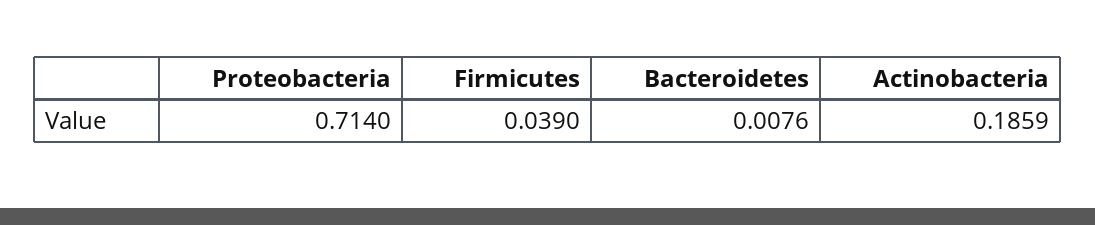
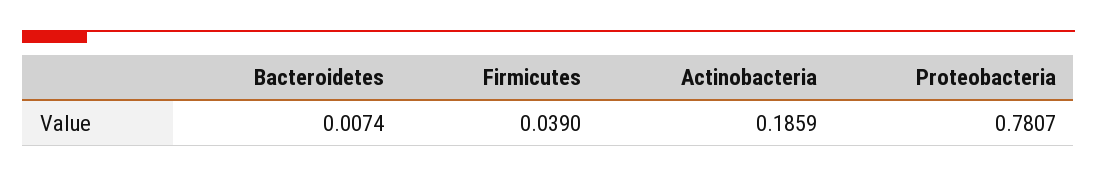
Proteobacteria: 0.714 -> 0.7807
Bacteroidetes: 0.0076 -> 0.0074

